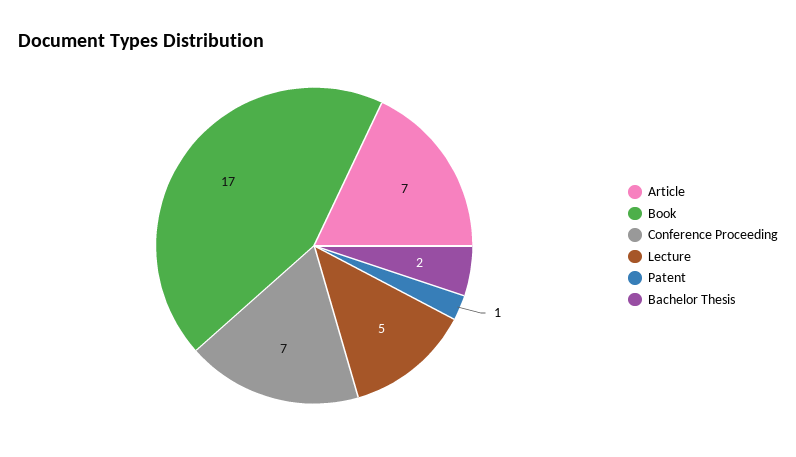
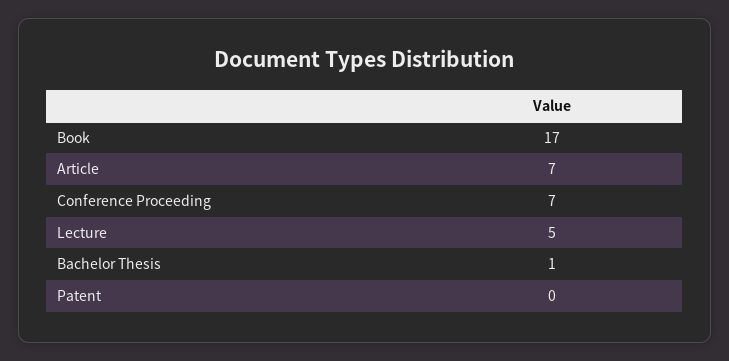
Patent: 1 -> 0
Bachelor Thesis: 2 -> 1

